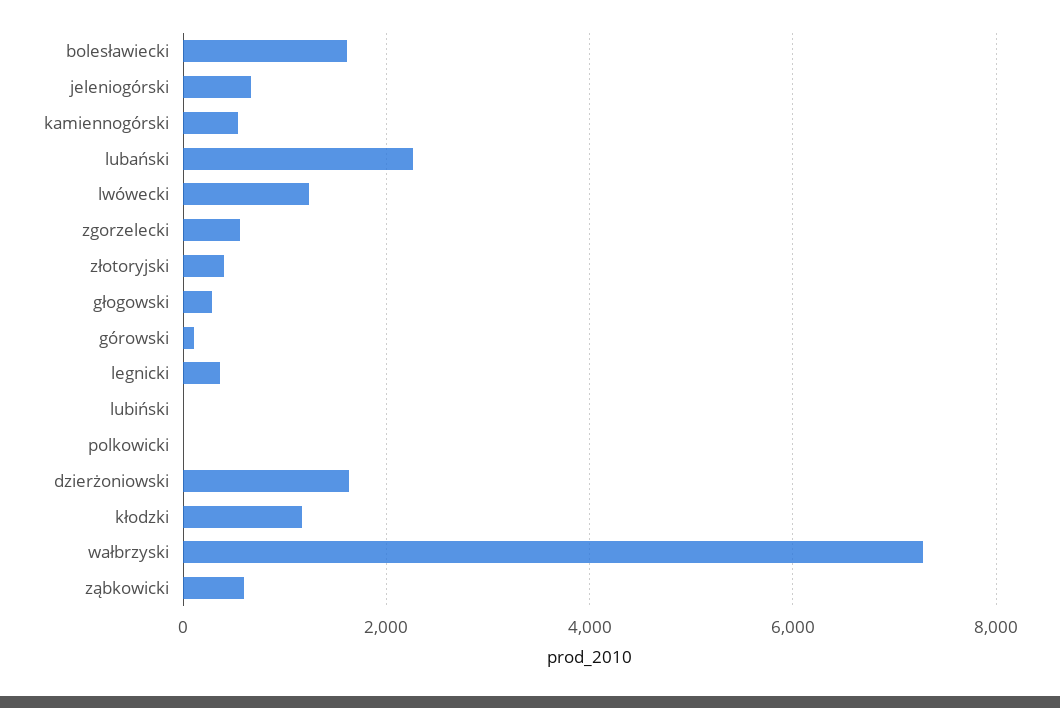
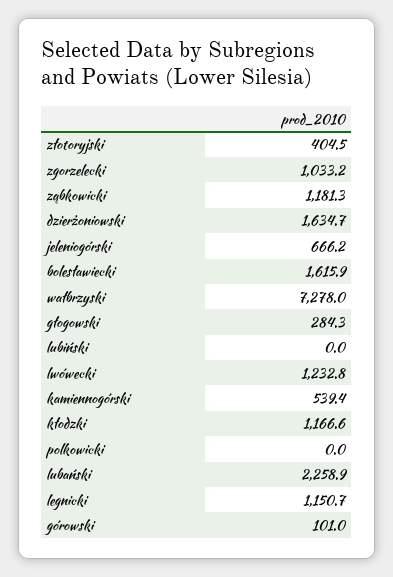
zgorzelecki: 600 -> 1033.2
legnicki: 400 -> 1150.7
ząbkowicki: 600 -> 1181.3

